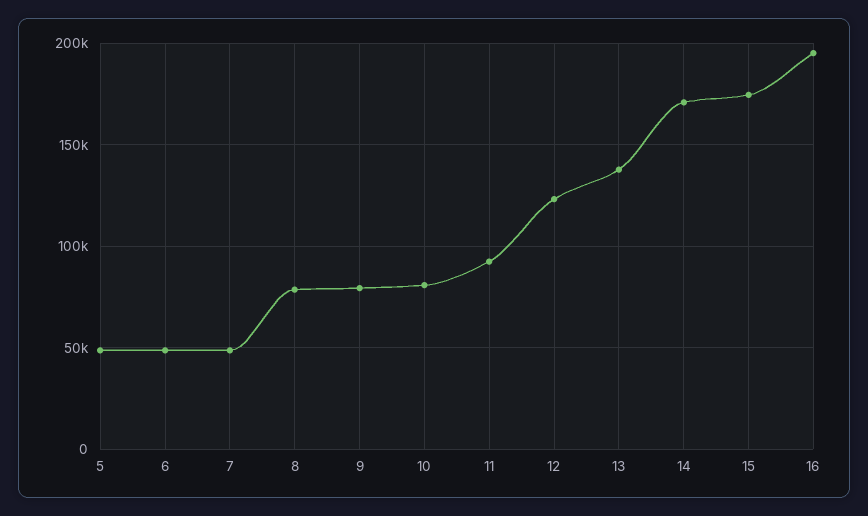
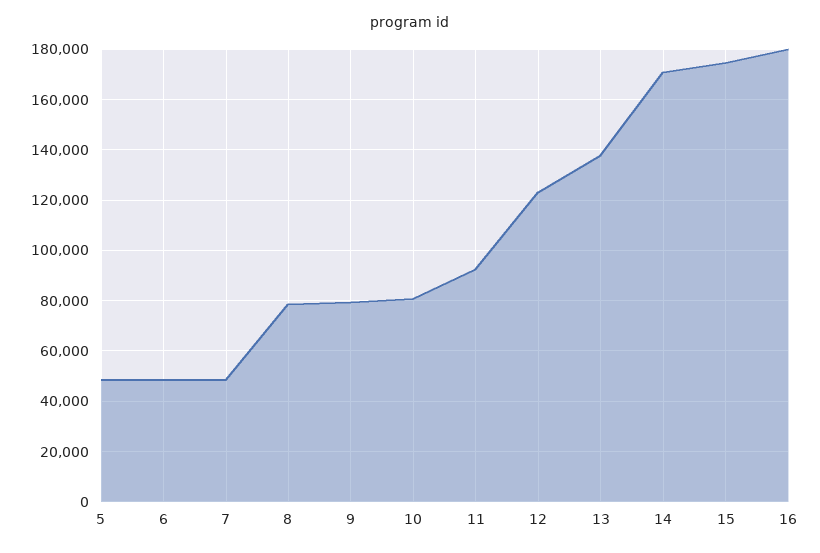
16: 195000 -> 180000

